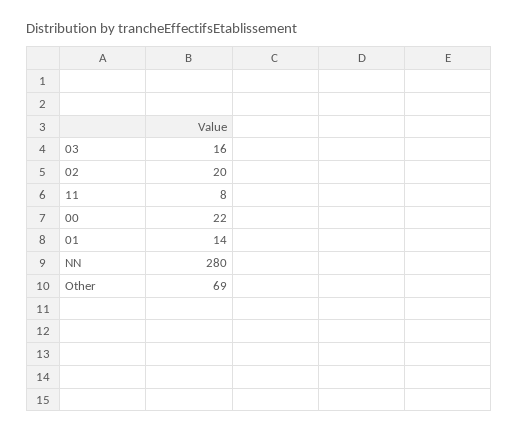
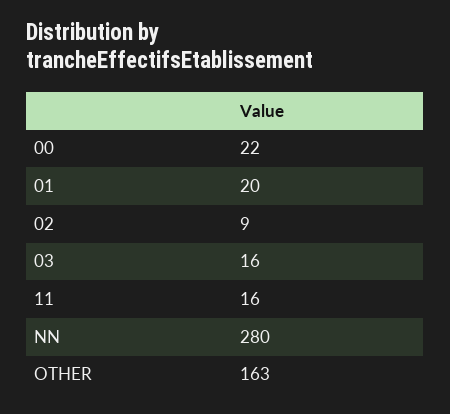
02: 20 -> 9
11: 8 -> 16
01: 14 -> 20
Other: 69 -> 163

